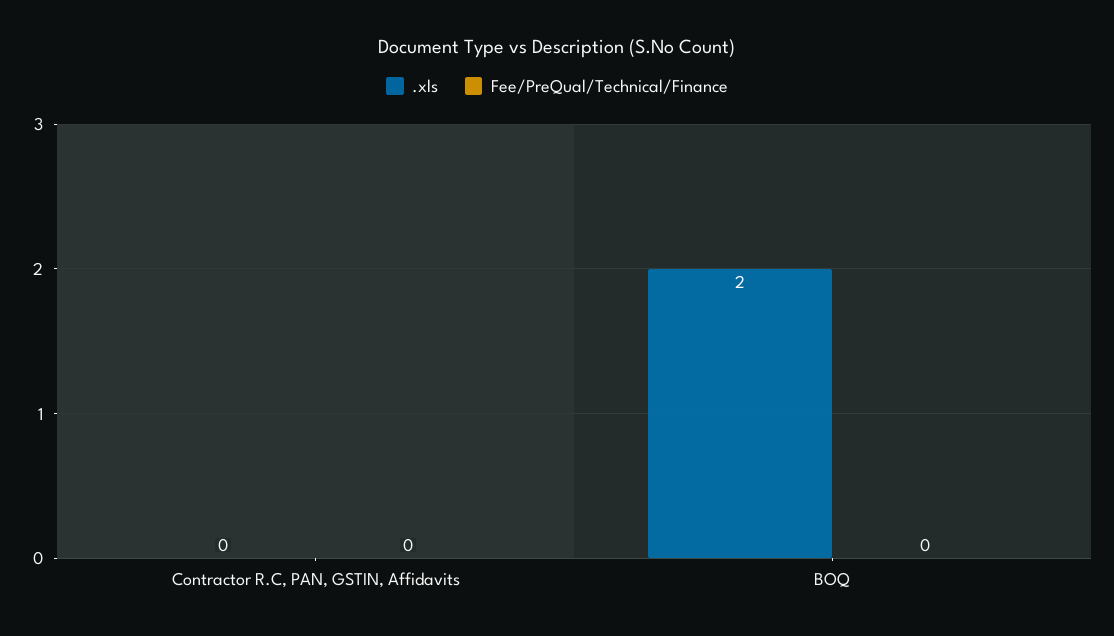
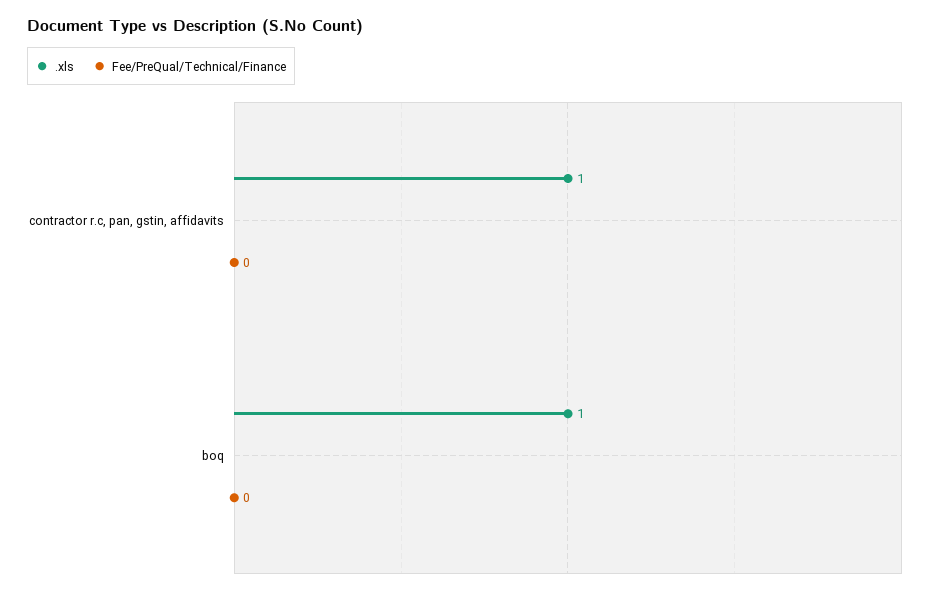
.xls, Contractor R.C, PAN, GSTIN, Affidavits: 0 -> 1
.xls, BOQ: 2 -> 1

